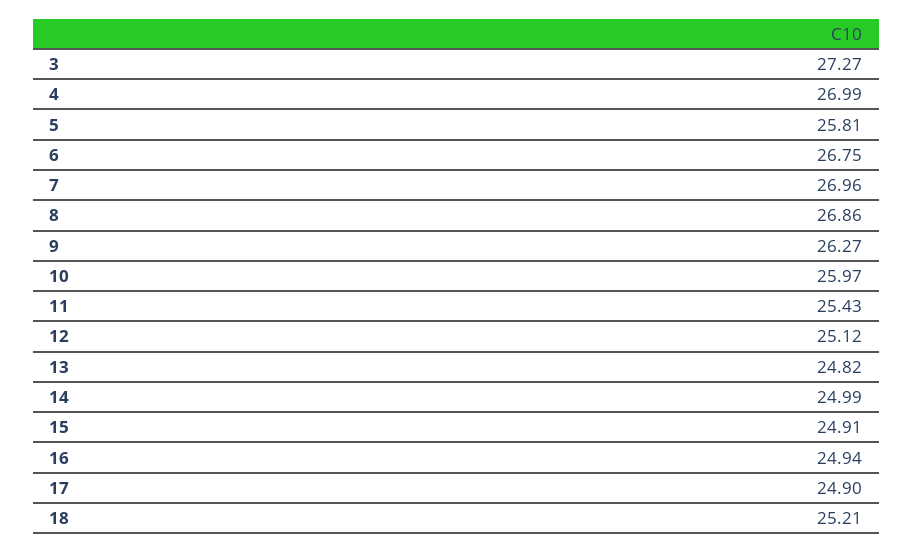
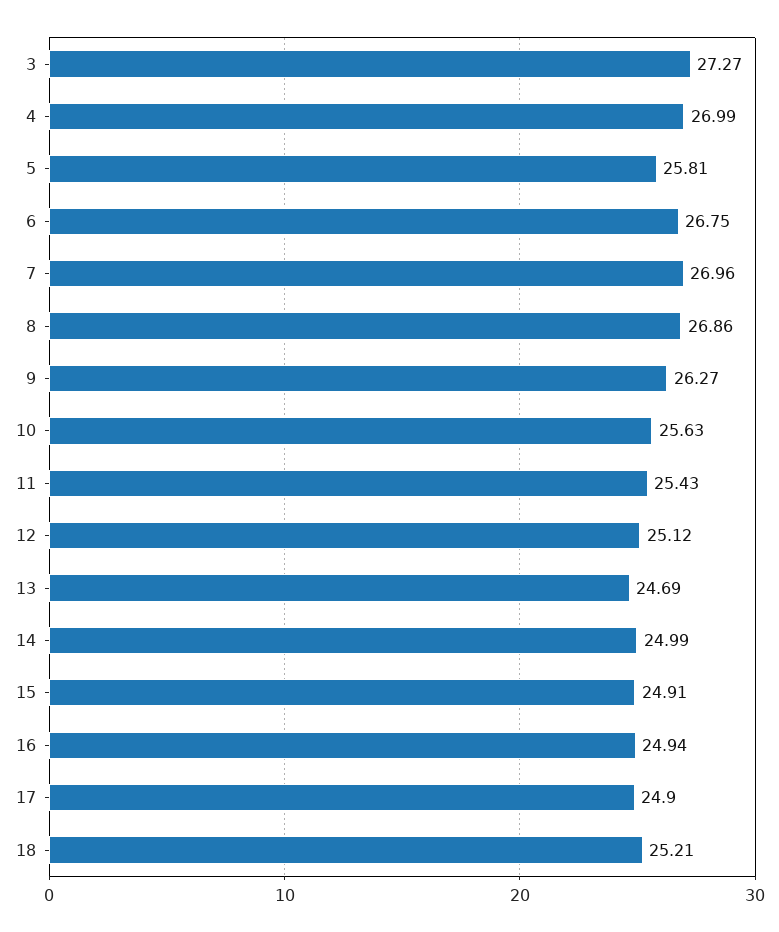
10: 25.97 -> 25.63
13: 24.82 -> 24.69

